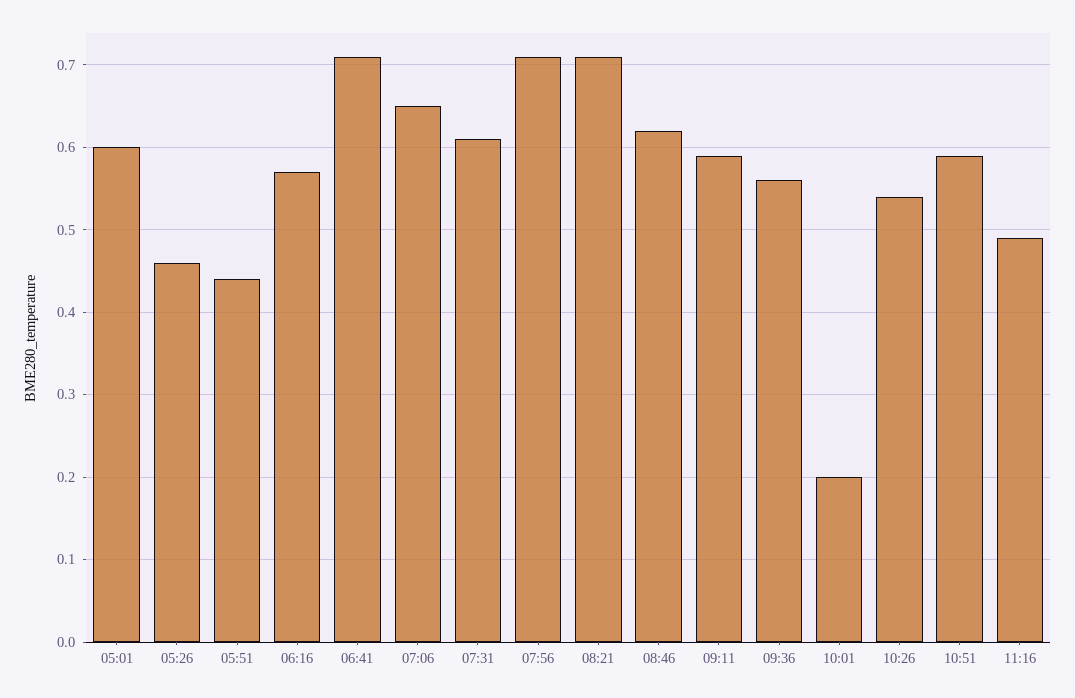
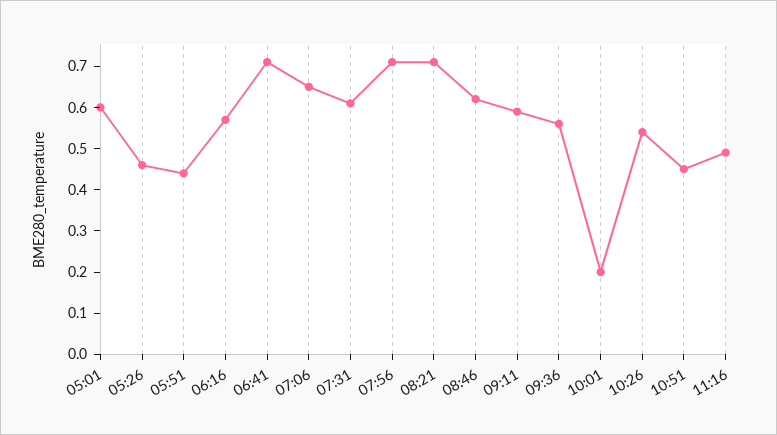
10:51: 0.59 -> 0.45

